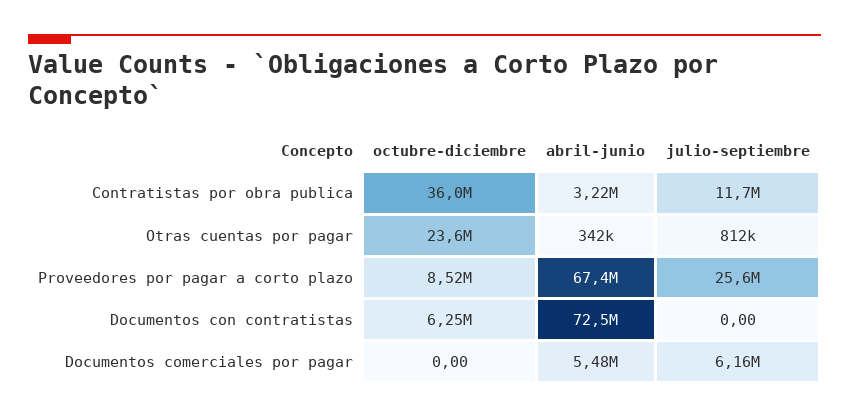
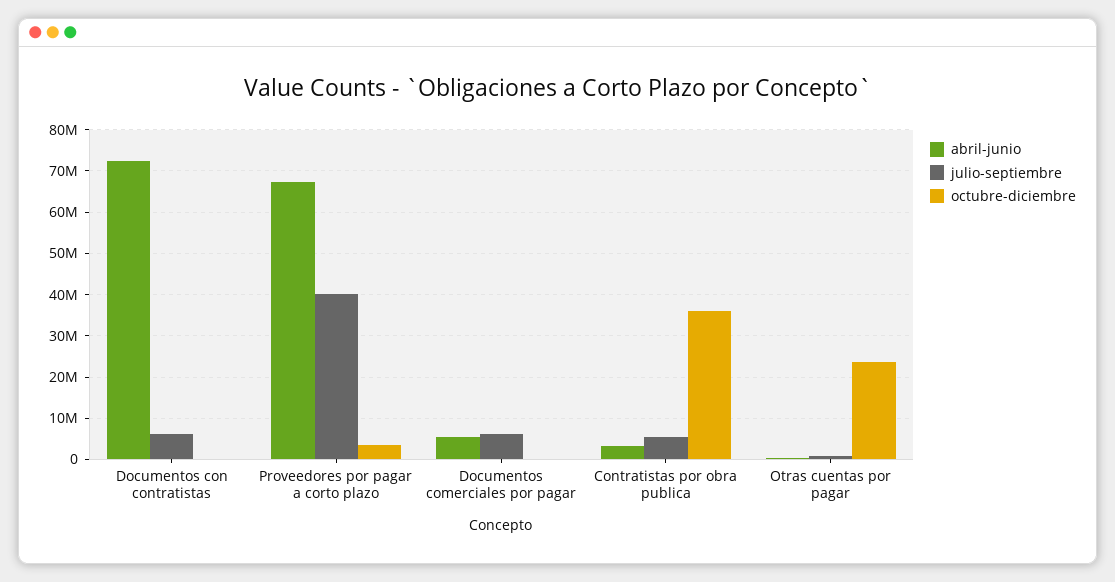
julio-septiembre, Contratistas por obra publica: 11700000 -> 6000000
octubre-diciembre, Proveedores por pagar a corto plazo: 8520000 -> 4000000
julio-septiembre, Proveedores por pagar a corto plazo: 25600000 -> 40000000
octubre-diciembre, Documentos con contratistas: 6250000 -> 0
julio-septiembre, Documentos con contratistas: 0 -> 6000000

